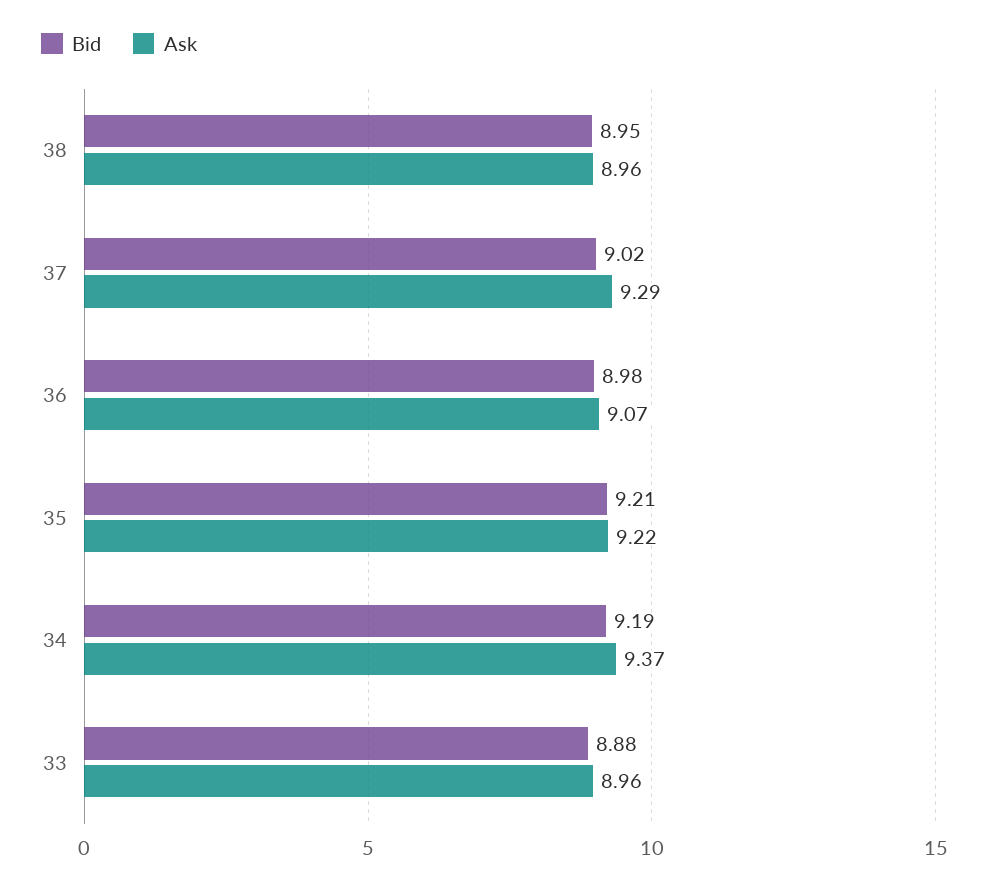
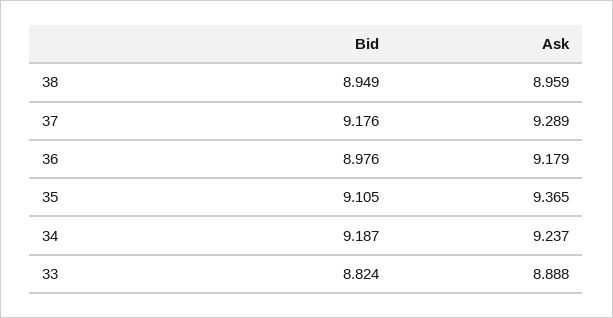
Bid, 37: 9.02 -> 9.176
Ask, 36: 9.07 -> 9.179
Bid, 35: 9.21 -> 9.105
Ask, 35: 9.22 -> 9.365
Ask, 34: 9.37 -> 9.237
Bid, 33: 8.88 -> 8.824
Ask, 33: 8.96 -> 8.888

